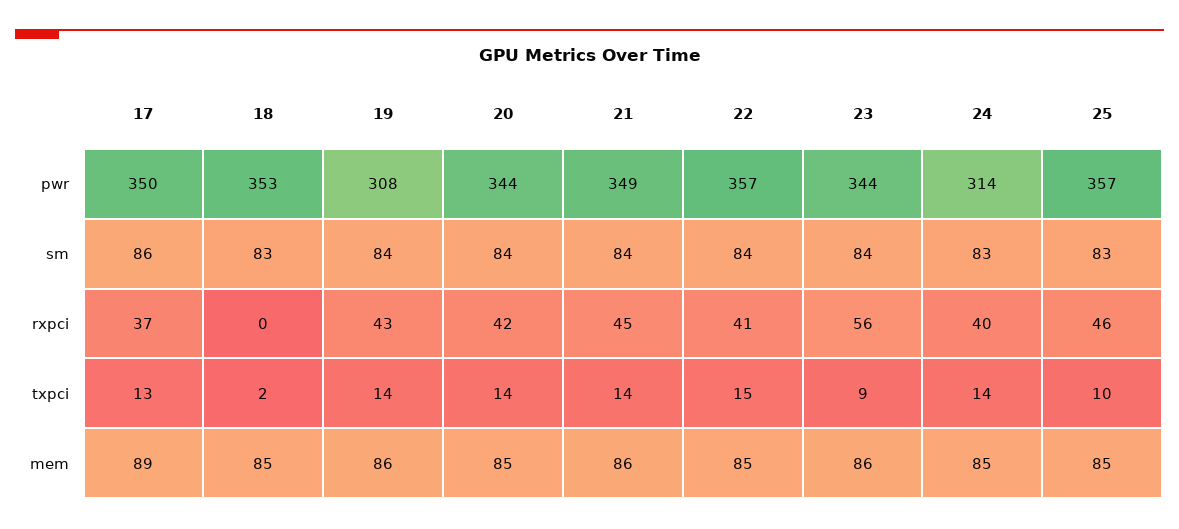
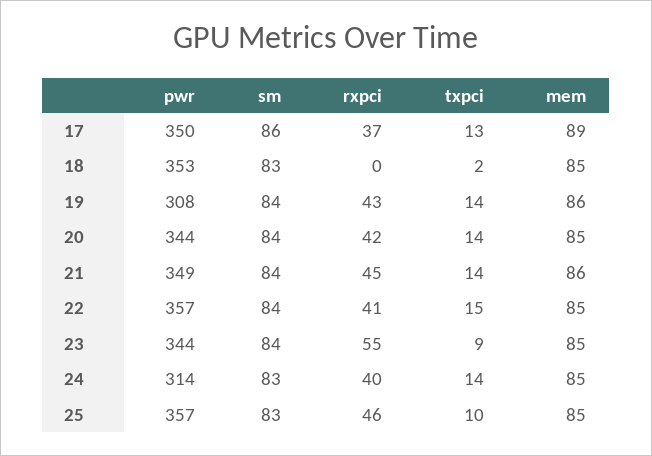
23, rxpci: 56 -> 55
23, mem: 86 -> 85

